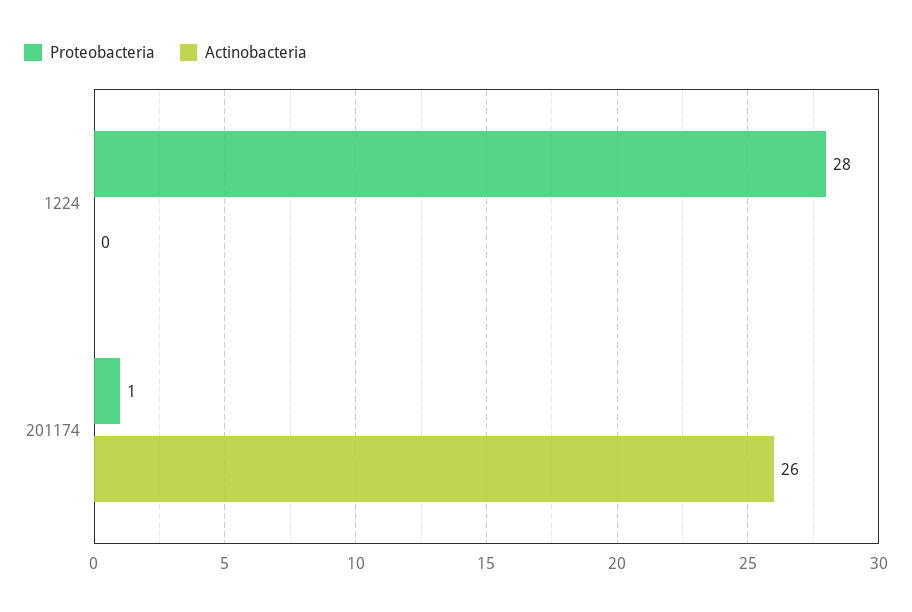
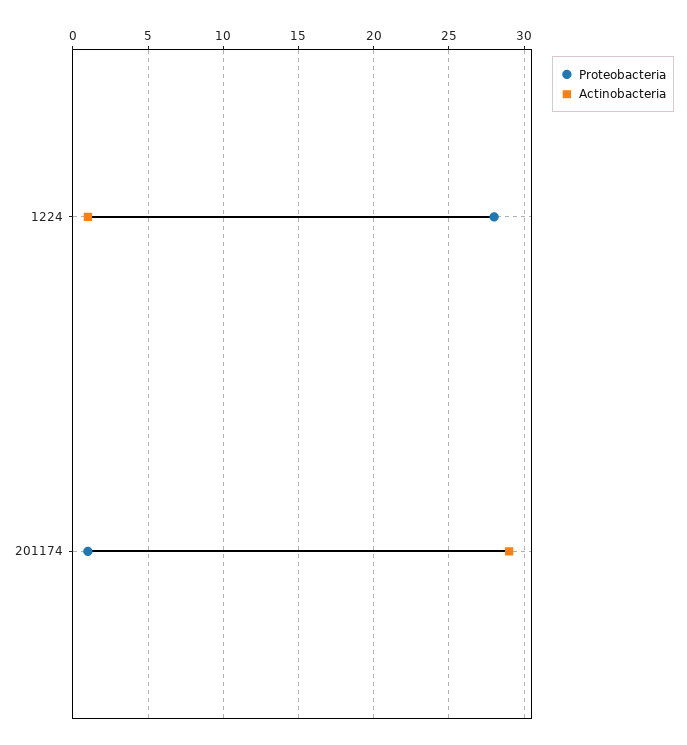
Actinobacteria, 1224: 0 -> 1
Actinobacteria, 201174: 26 -> 29

